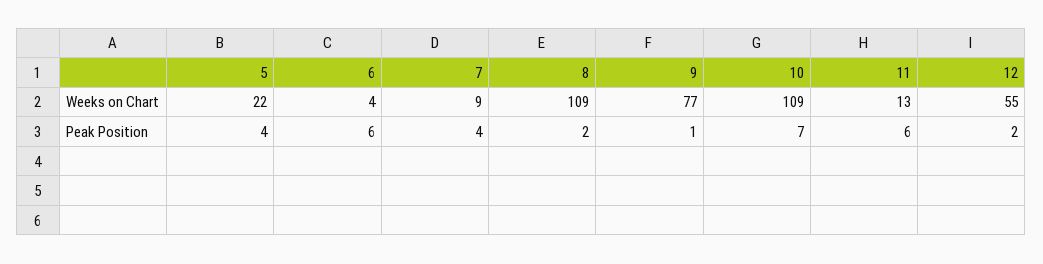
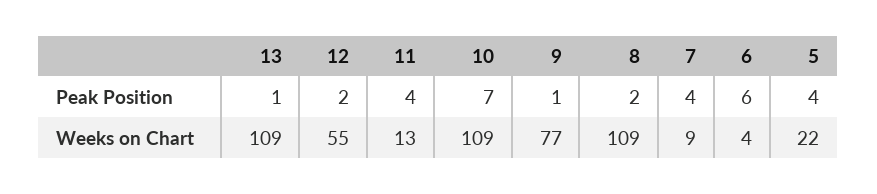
11, Peak Position: 6 -> 4
13, Peak Position: none -> 1
13, Weeks on Chart: none -> 109

